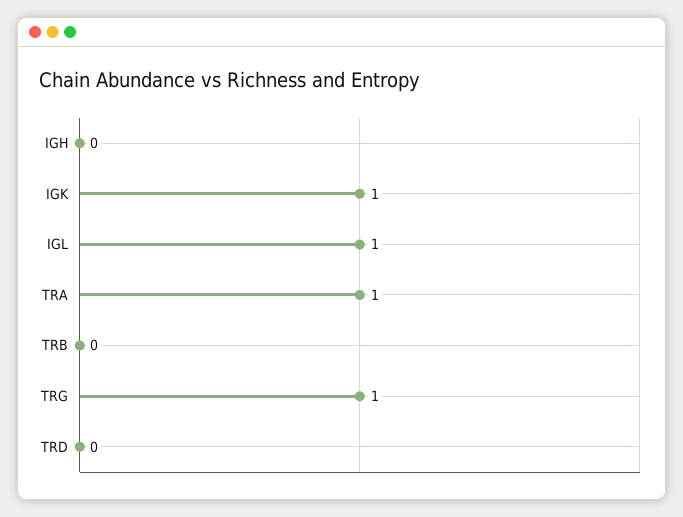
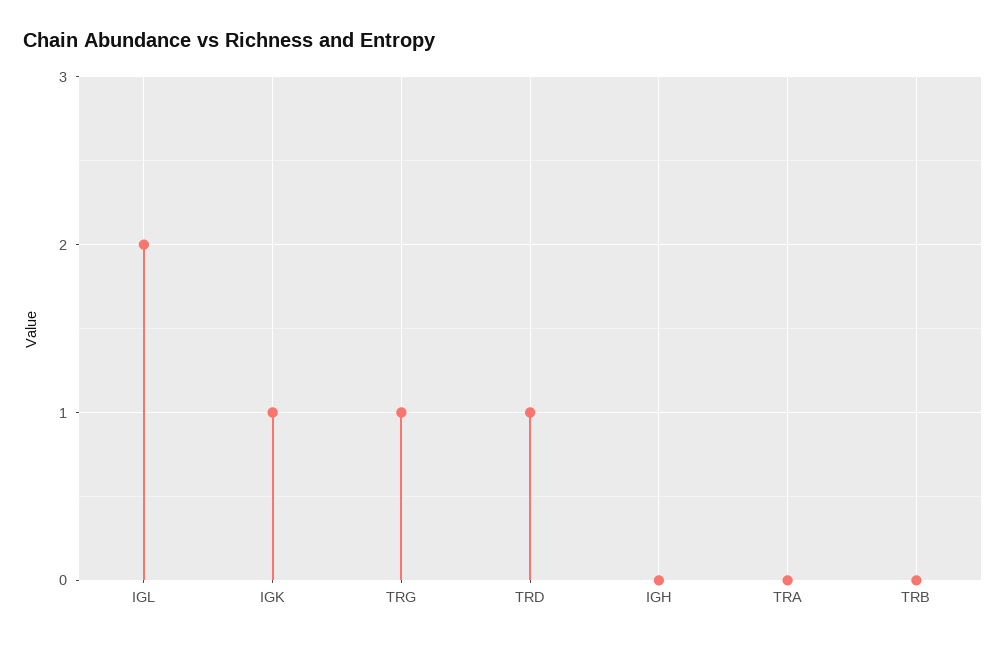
IGL: 1 -> 2
TRA: 1 -> 0
TRD: 0 -> 1

